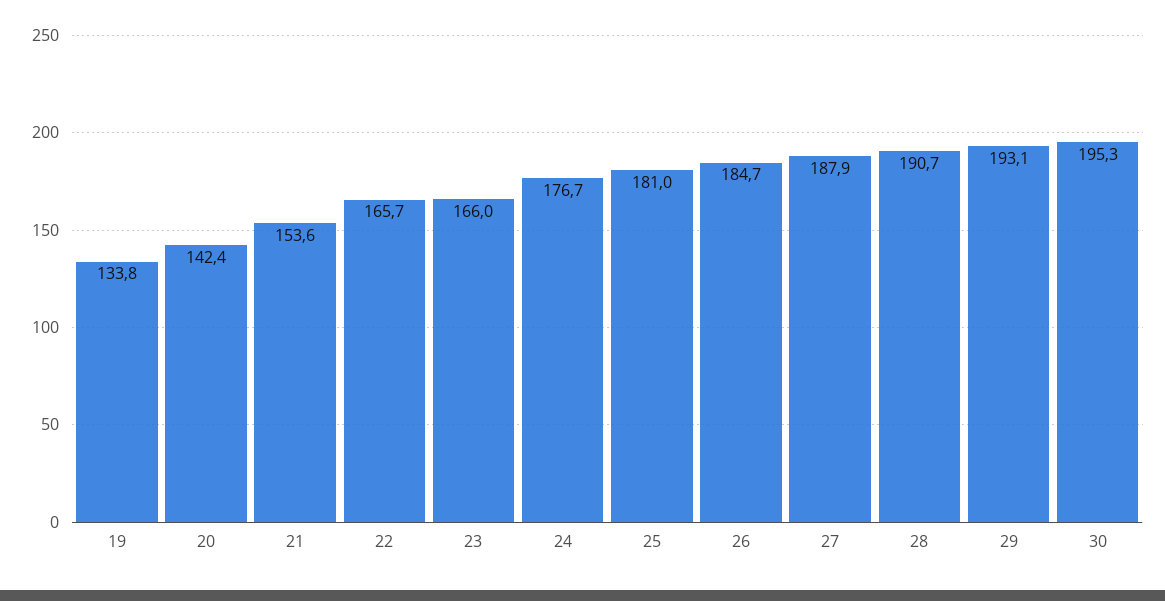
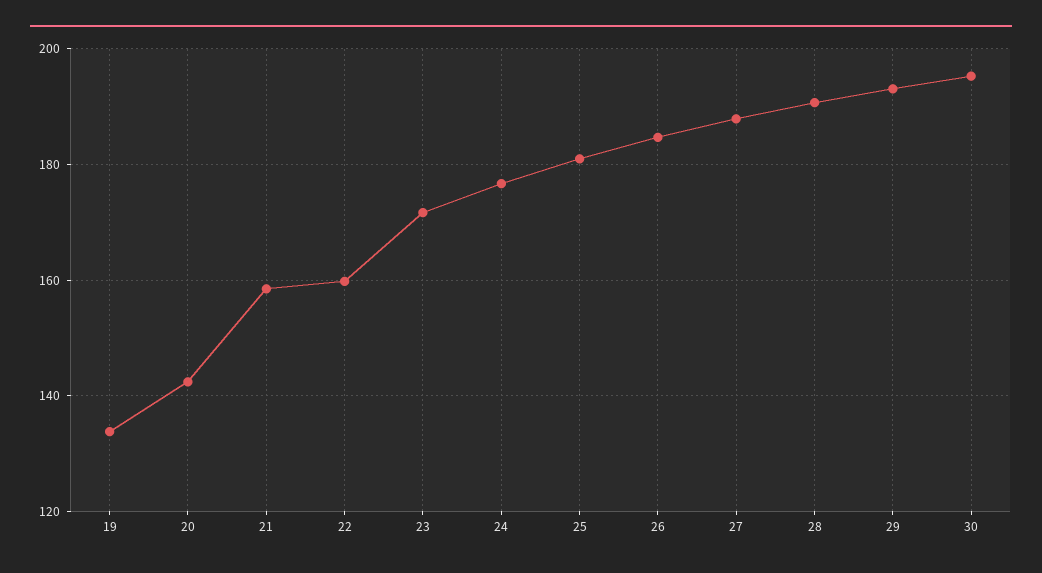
21: 153.6 -> 158
22: 165.7 -> 160
23: 166 -> 172

